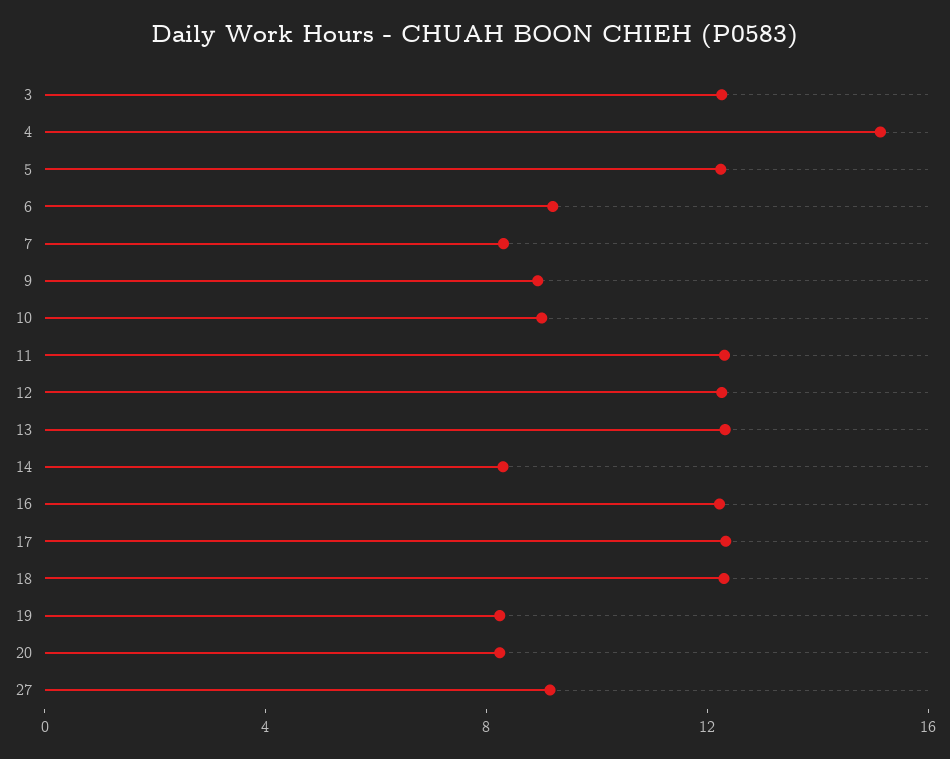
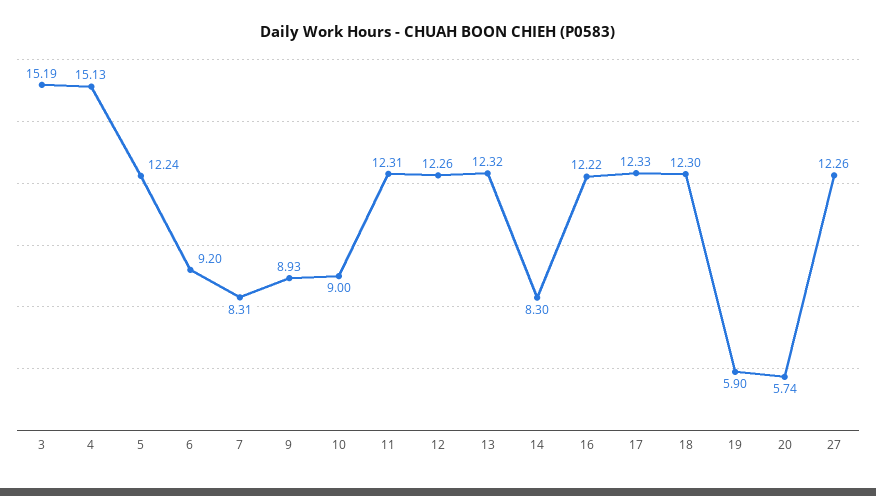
3: 12 -> 15.19
19: 8 -> 5.9
20: 8 -> 5.74
27: 9 -> 12.26

